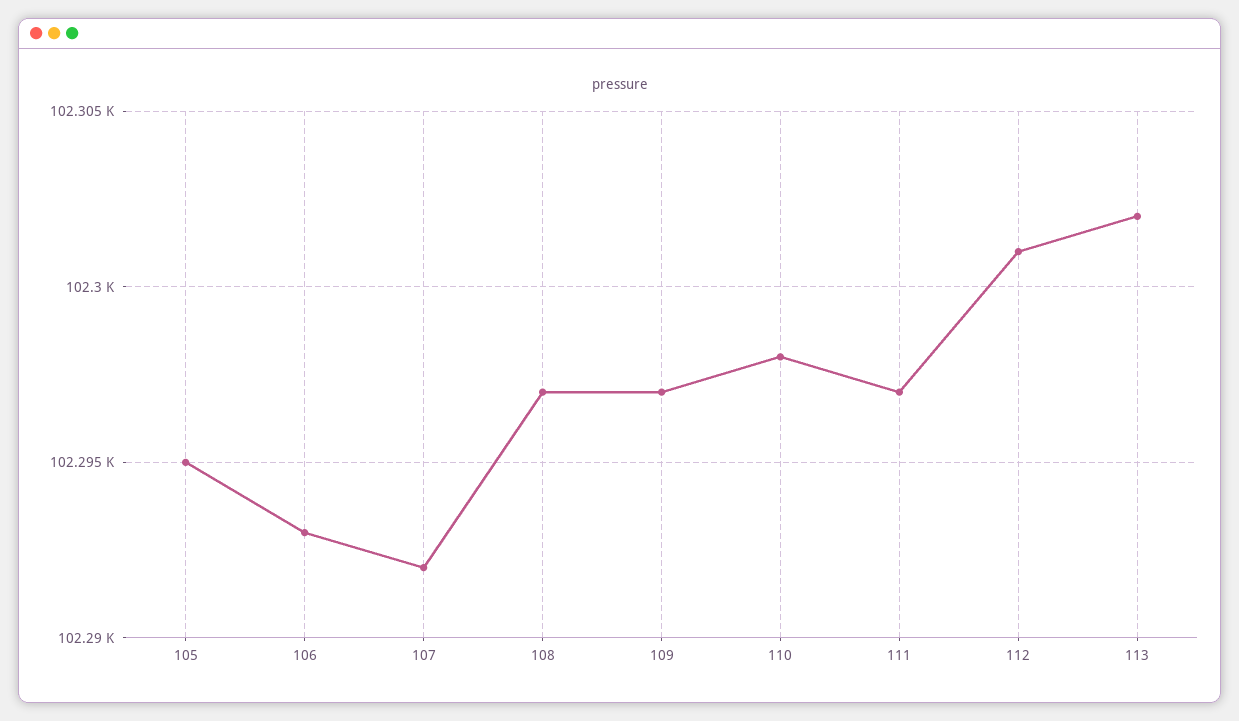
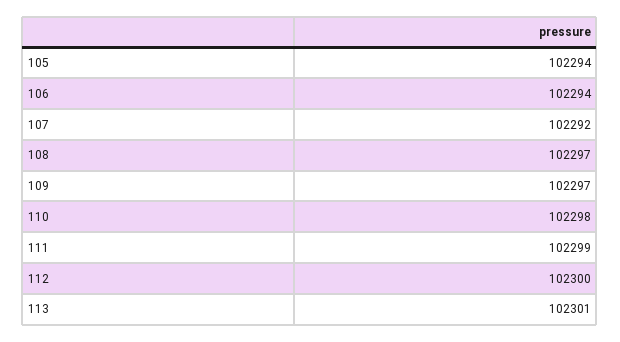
105: 102295 -> 102294
106: 102293 -> 102294
111: 102297 -> 102299
112: 102301 -> 102300
113: 102302 -> 102301

